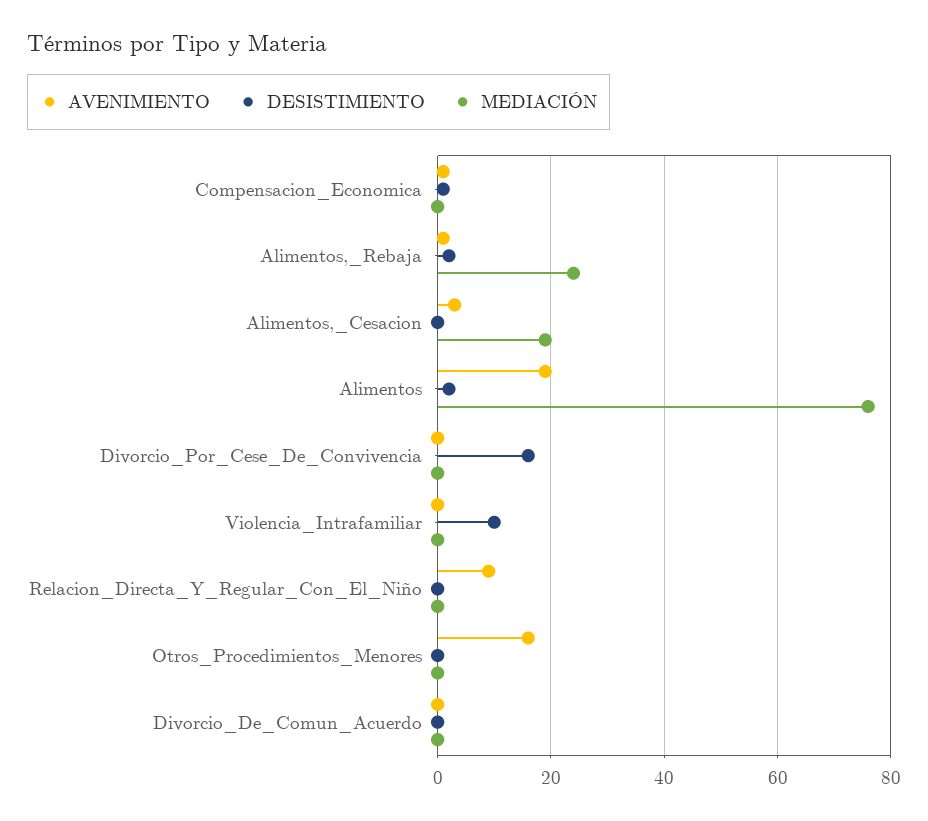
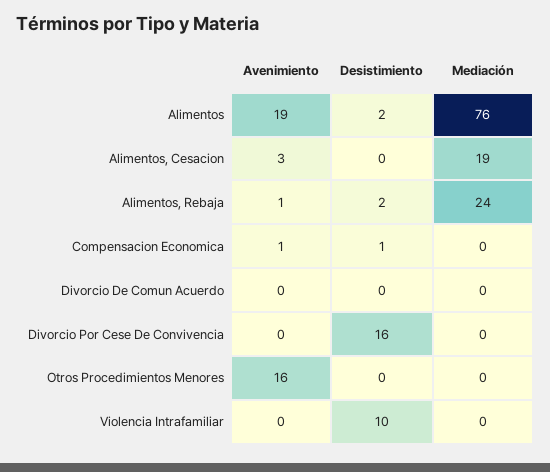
AVENIMIENTO, Relacion_Directa_Y_Regular_Con_El_Niño: 10 -> none
DESISTIMIENTO, Relacion_Directa_Y_Regular_Con_El_Niño: 0 -> none
MEDIACIÓN, Relacion_Directa_Y_Regular_Con_El_Niño: 0 -> none

